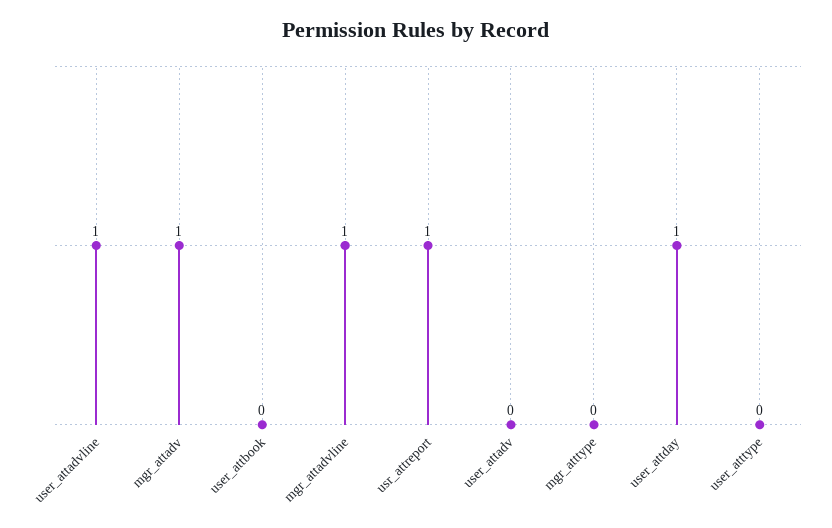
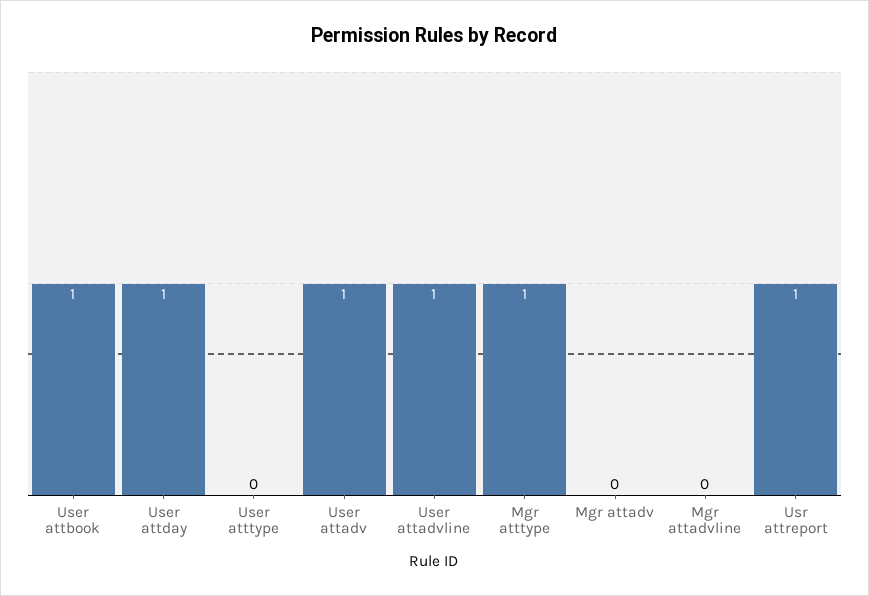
mgr_attadv: 1 -> 0
user_attbook: 0 -> 1
mgr_attadvline: 1 -> 0
user_attadv: 0 -> 1
mgr_atttype: 0 -> 1

